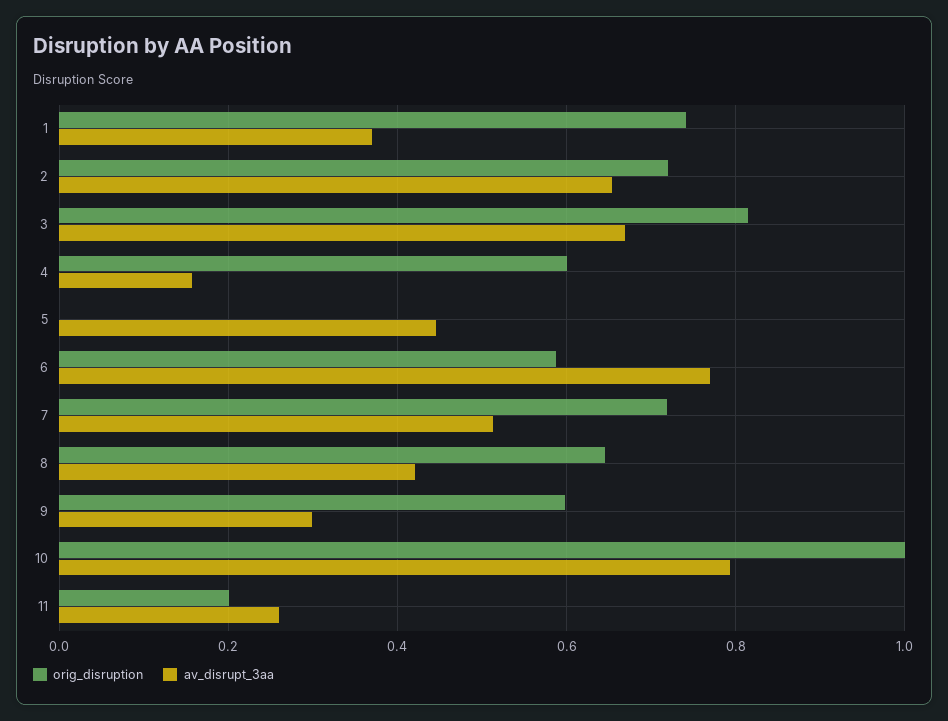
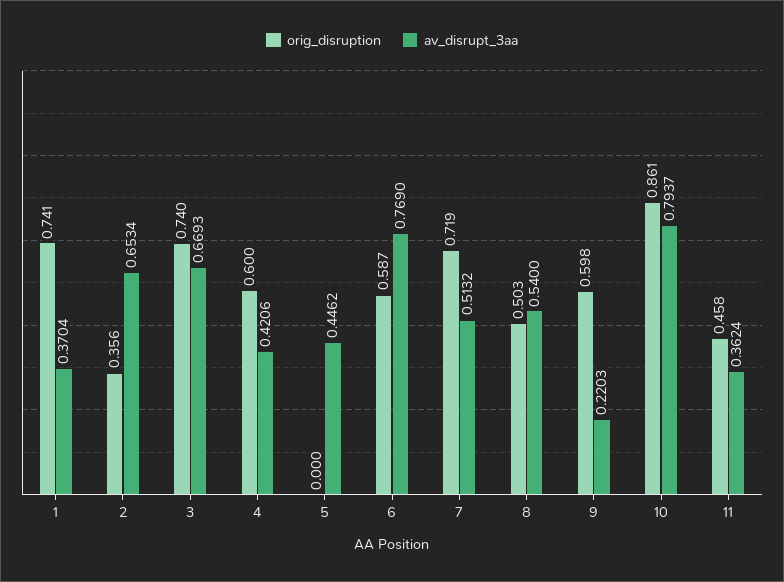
orig_disruption, 2: 0.72 -> 0.356
orig_disruption, 3: 0.82 -> 0.74
av_disrupt_3aa, 4: 0.16 -> 0.4206
orig_disruption, 8: 0.64 -> 0.503
av_disrupt_3aa, 8: 0.42 -> 0.54
av_disrupt_3aa, 9: 0.3 -> 0.2203
orig_disruption, 10: 1 -> 0.861
orig_disruption, 11: 0.2 -> 0.458
av_disrupt_3aa, 11: 0.26 -> 0.3624

